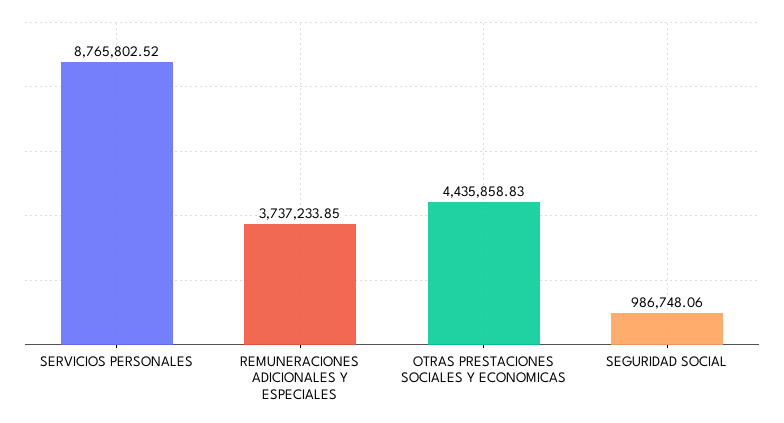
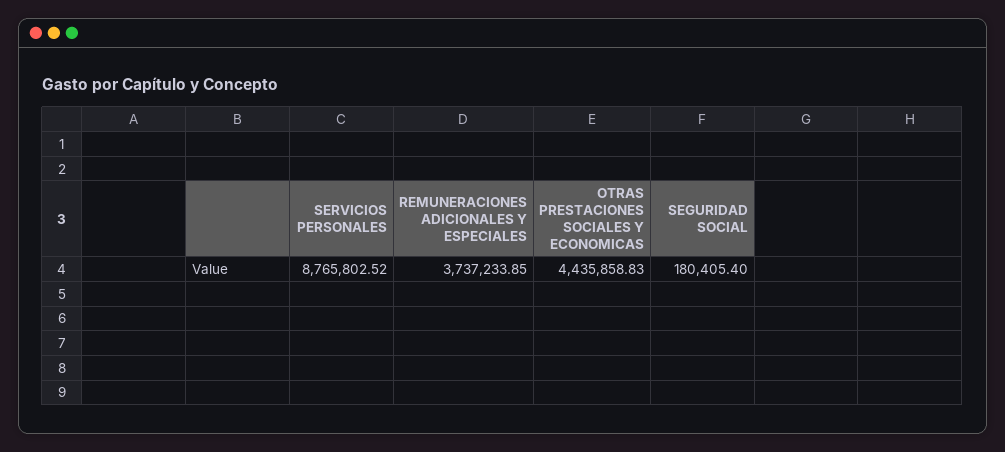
SEGURIDAD SOCIAL: 986748.06 -> 180405.4

